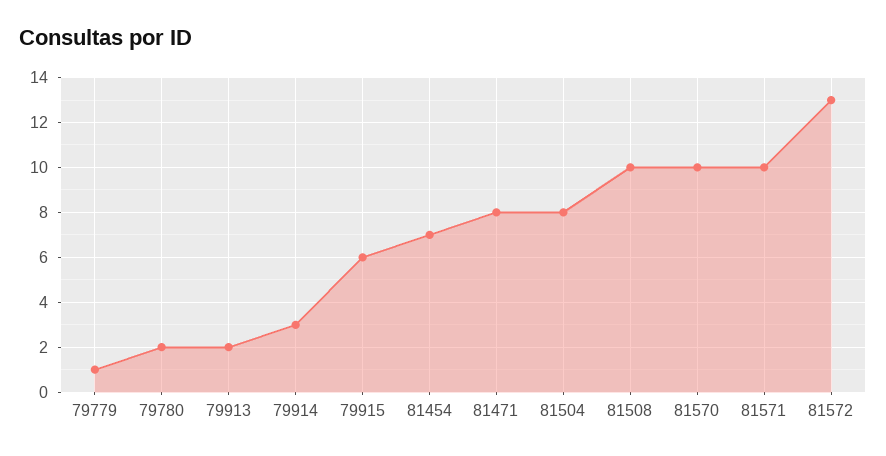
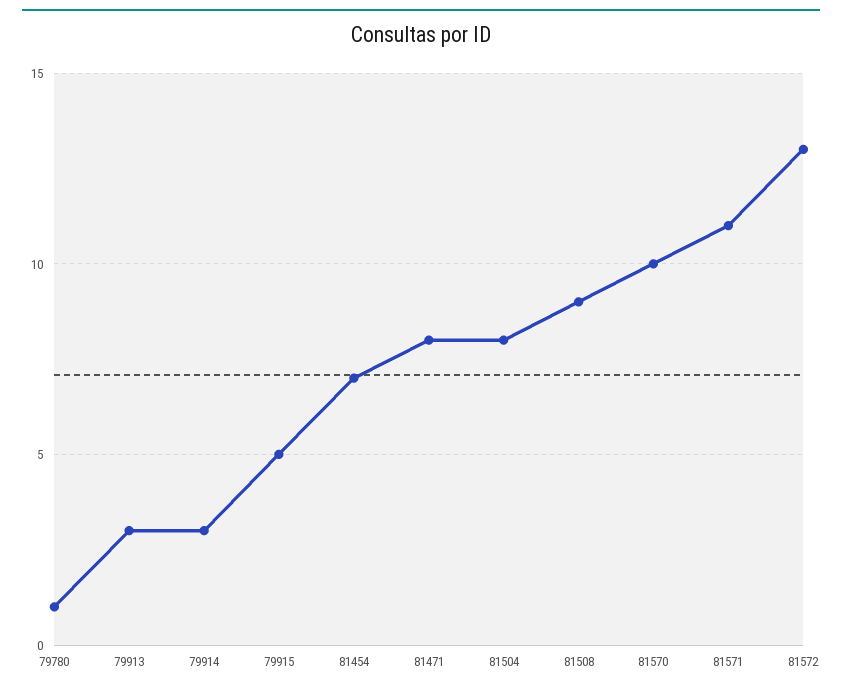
79779: 1 -> none
79780: 2 -> 1
79913: 2 -> 3
79915: 6 -> 5
81508: 10 -> 9
81571: 10 -> 11

